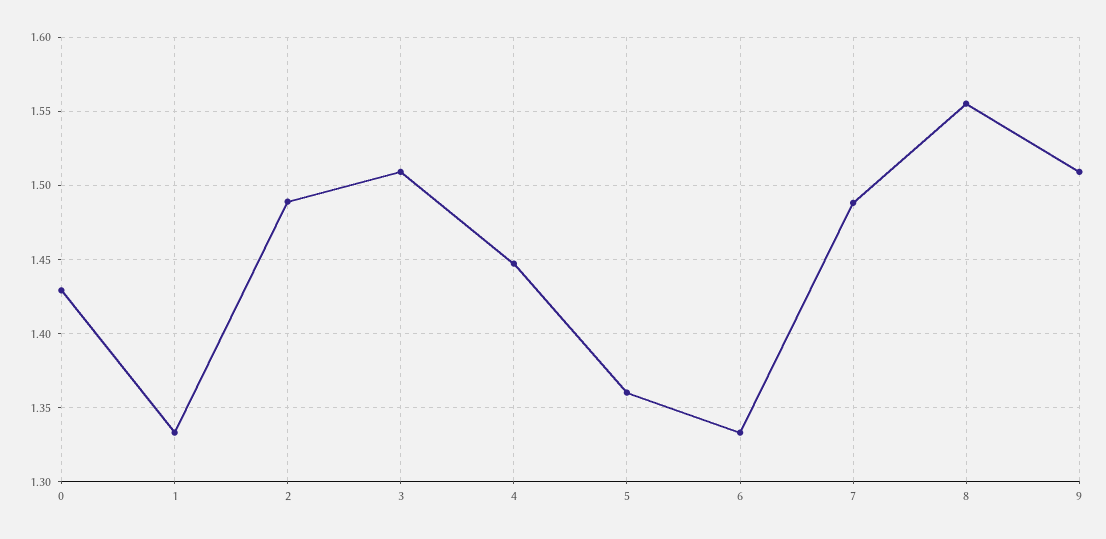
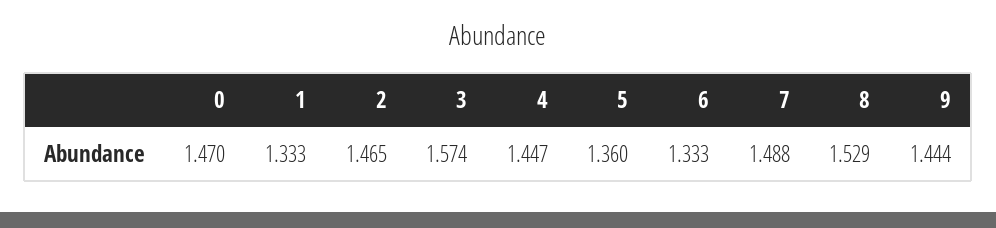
0: 1.43 -> 1.47
2: 1.49 -> 1.465
3: 1.51 -> 1.574
8: 1.555 -> 1.529
9: 1.51 -> 1.444

